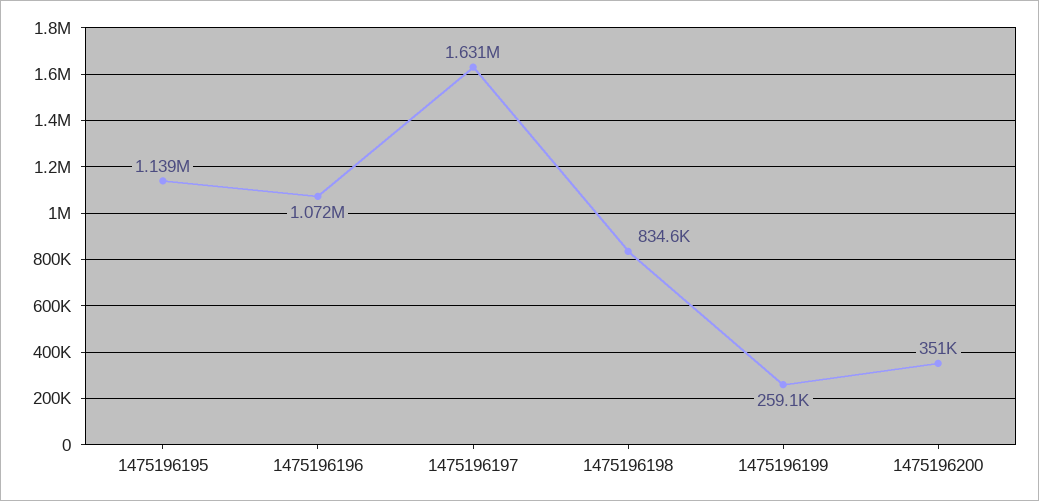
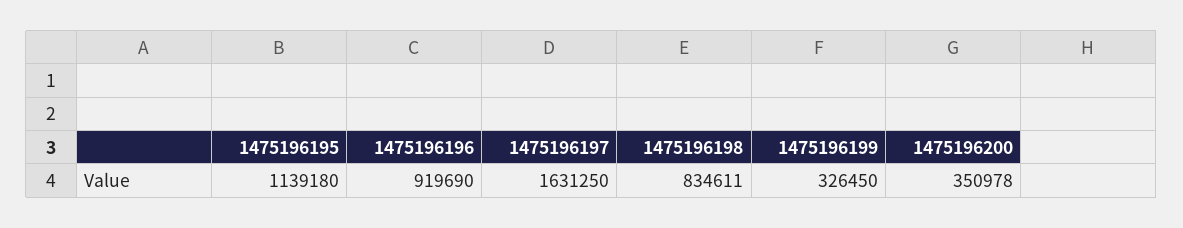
1475196196: 1072000 -> 919690
1475196199: 259100 -> 326450

